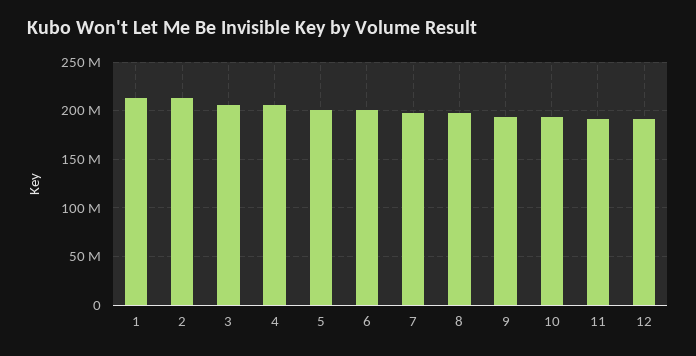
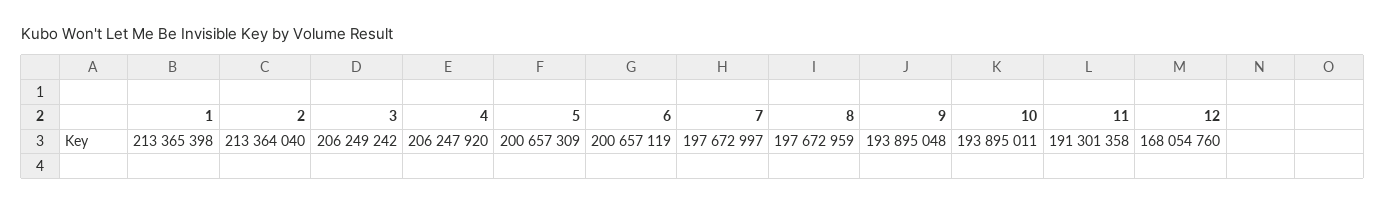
12: 190000000 -> 168054760

